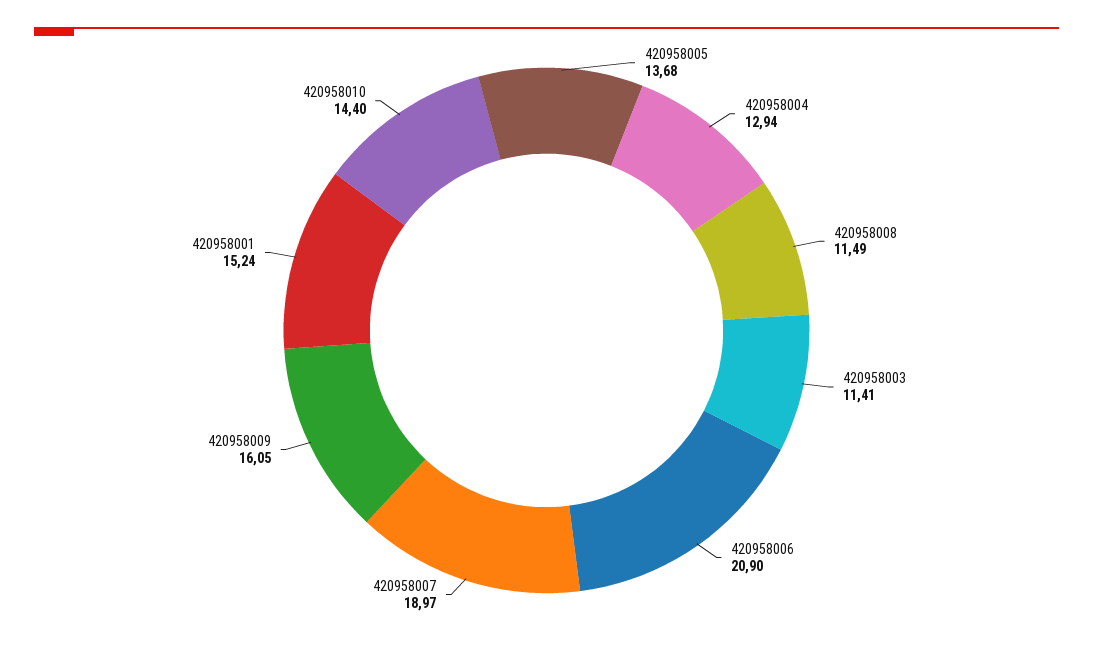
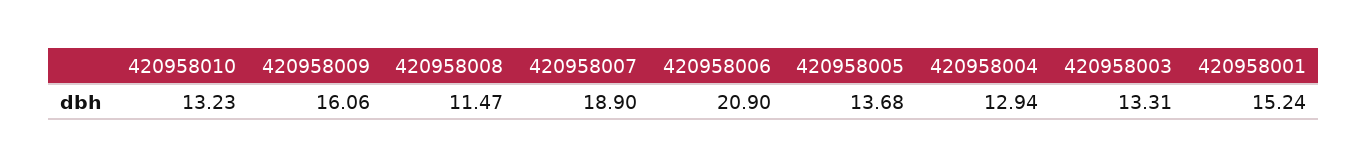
420958008: 11.49 -> 11.47
420958003: 11.41 -> 13.31
420958007: 18.97 -> 18.9
420958009: 16.05 -> 16.06
420958010: 14.4 -> 13.23

